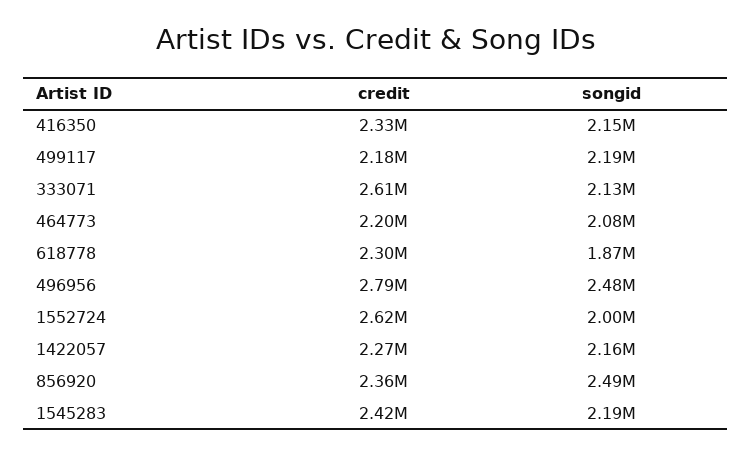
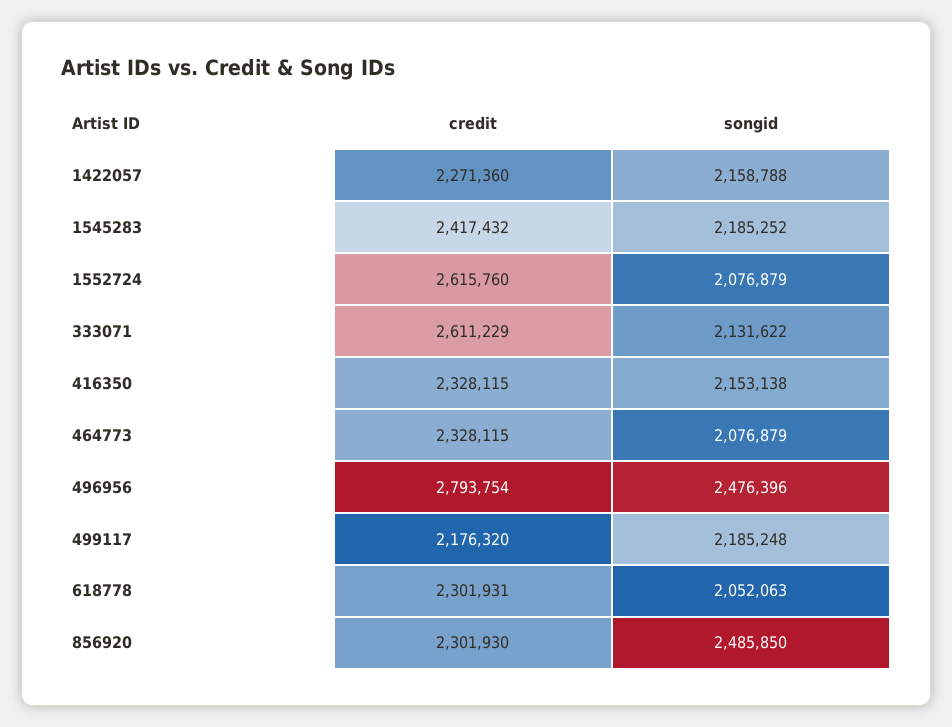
credit, 464773: 2200000 -> 2328115
songid, 618778: 1870000 -> 2052063
songid, 1552724: 2000000 -> 2076879
credit, 856920: 2360000 -> 2301930

